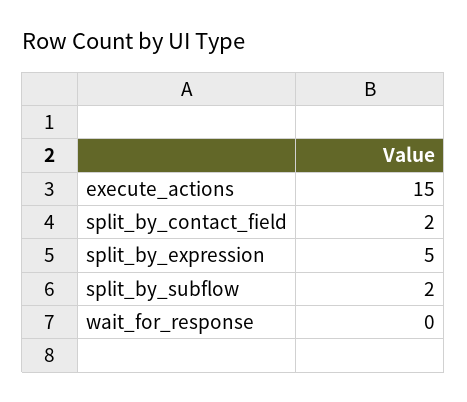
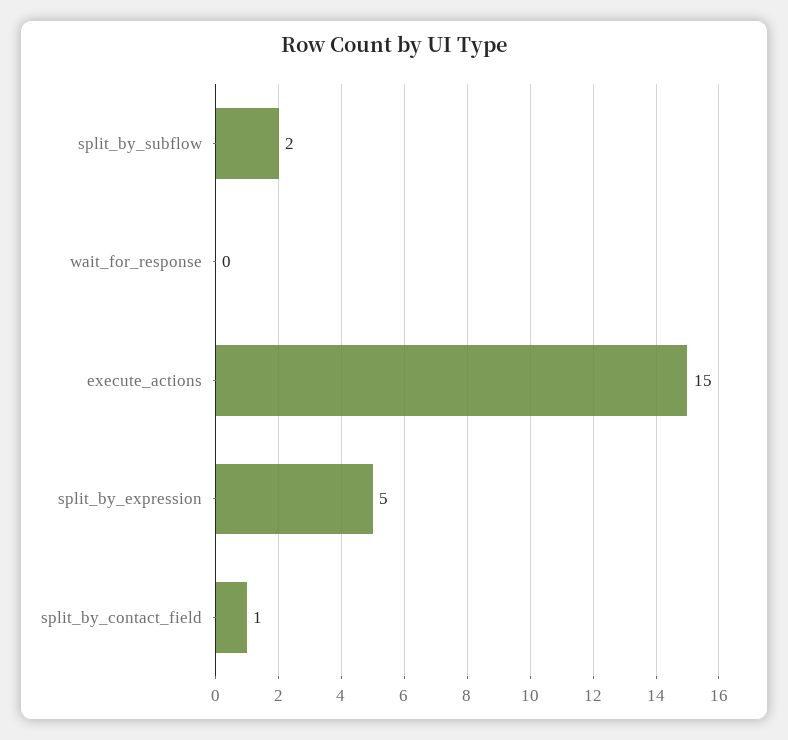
split_by_contact_field: 2 -> 1

